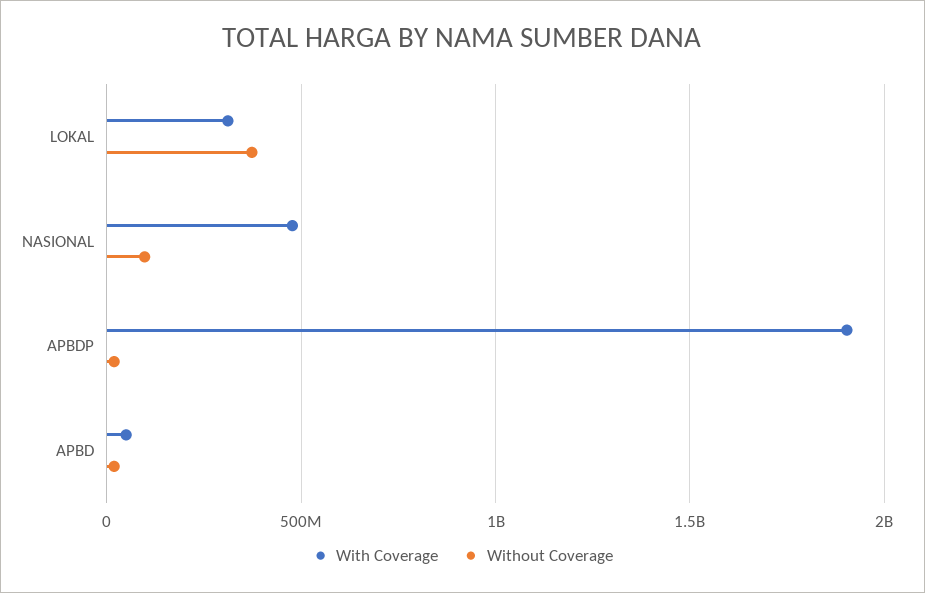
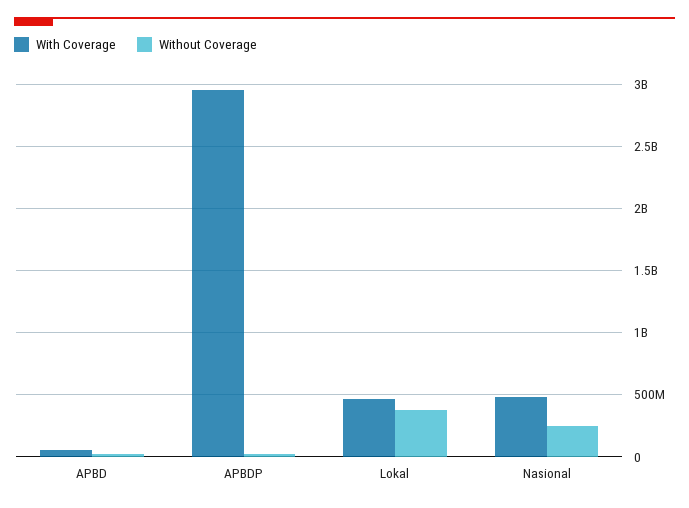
With Coverage, LOKAL: 300000000 -> 450000000
Without Coverage, NASIONAL: 100000000 -> 250000000
With Coverage, APBDP: 1900000000 -> 2950000000

